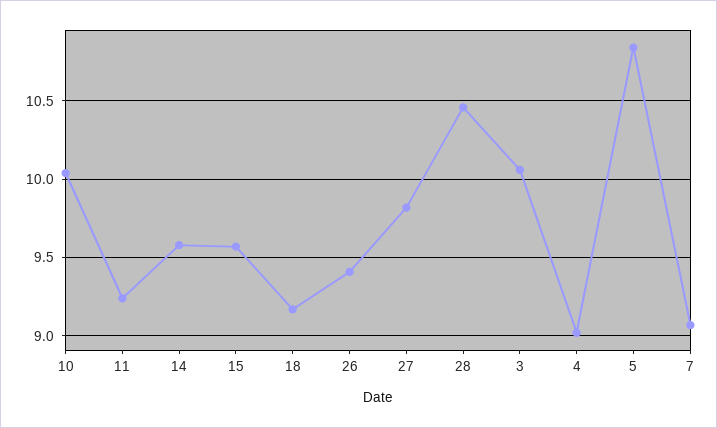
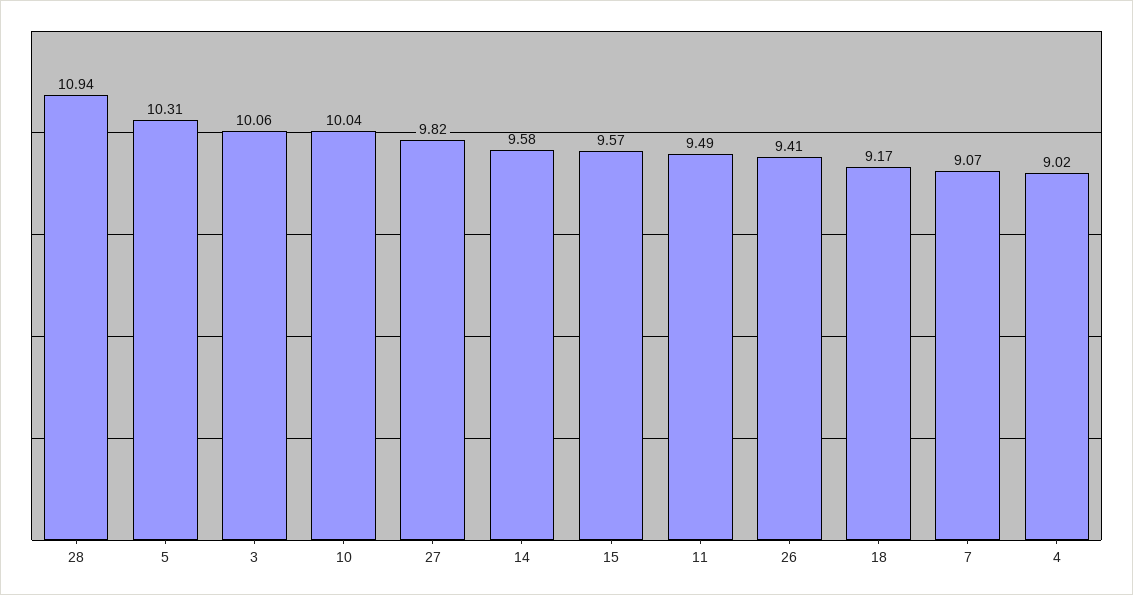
11: 9.25 -> 9.49
28: 10.45 -> 10.94
5: 10.85 -> 10.31

